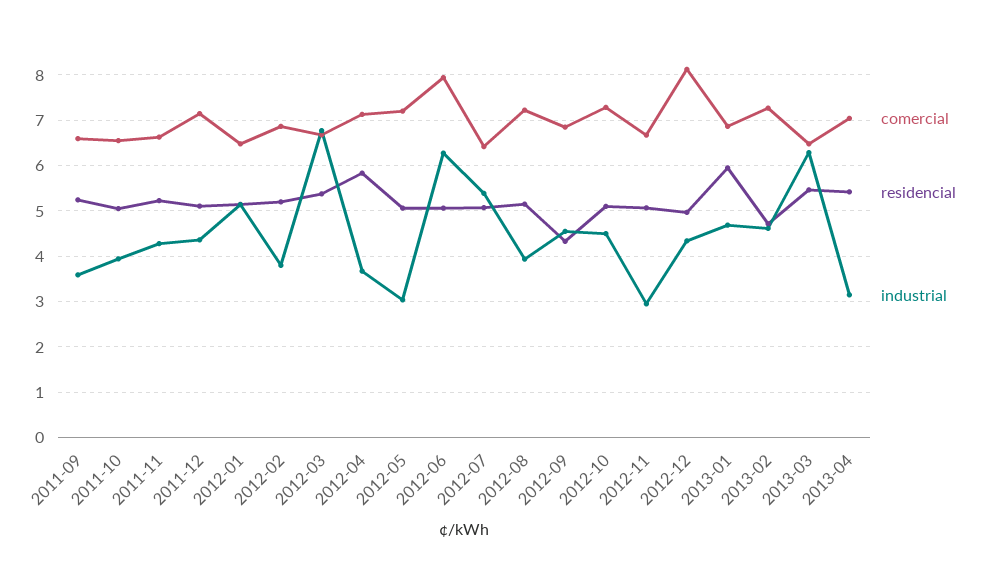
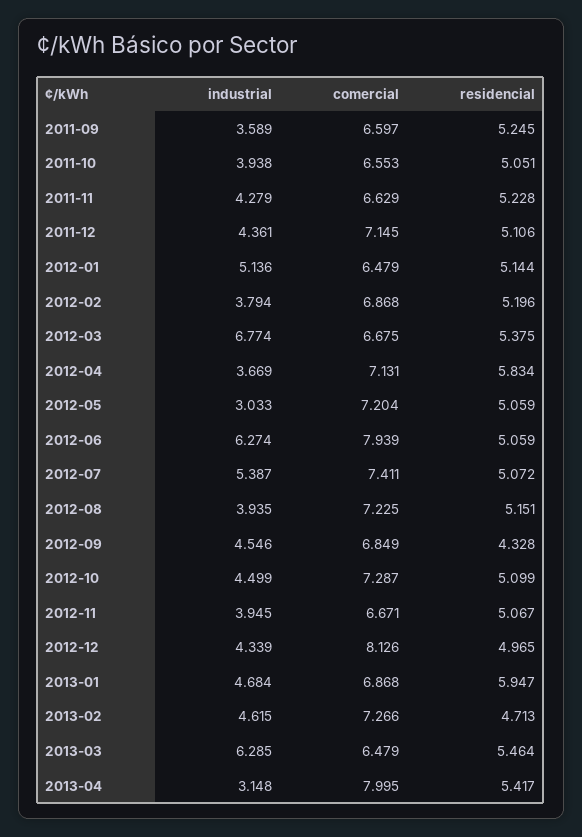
comercial, 2012-07: 6.4 -> 7.411
industrial, 2012-11: 3 -> 3.945
comercial, 2013-04: 7 -> 7.995

